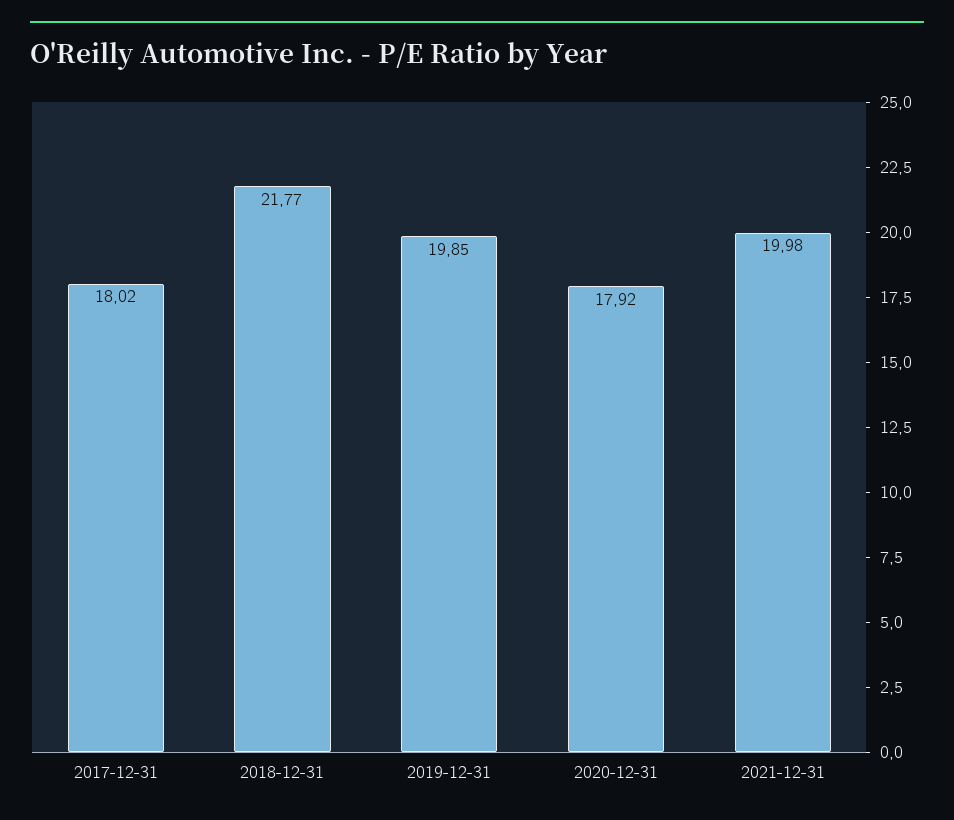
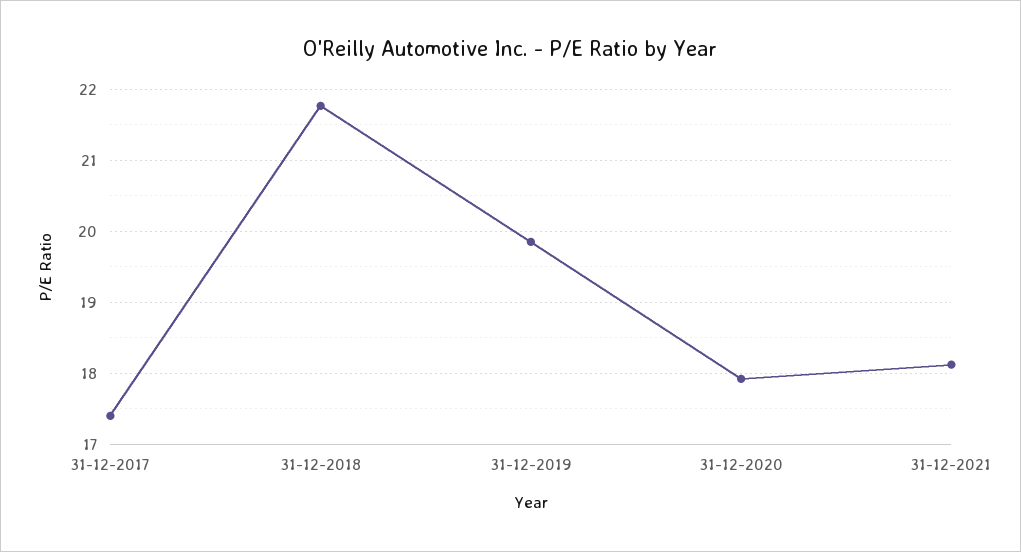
2017-12-31: 18.02 -> 17.4
2021-12-31: 19.98 -> 18.1

